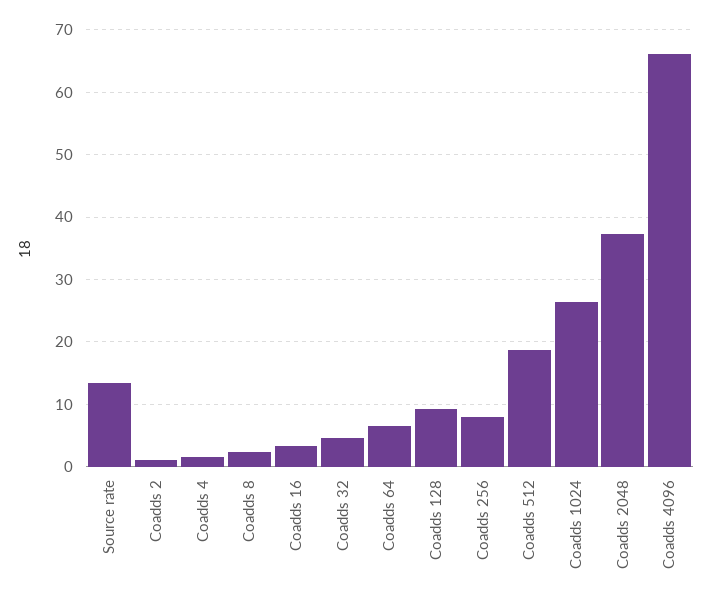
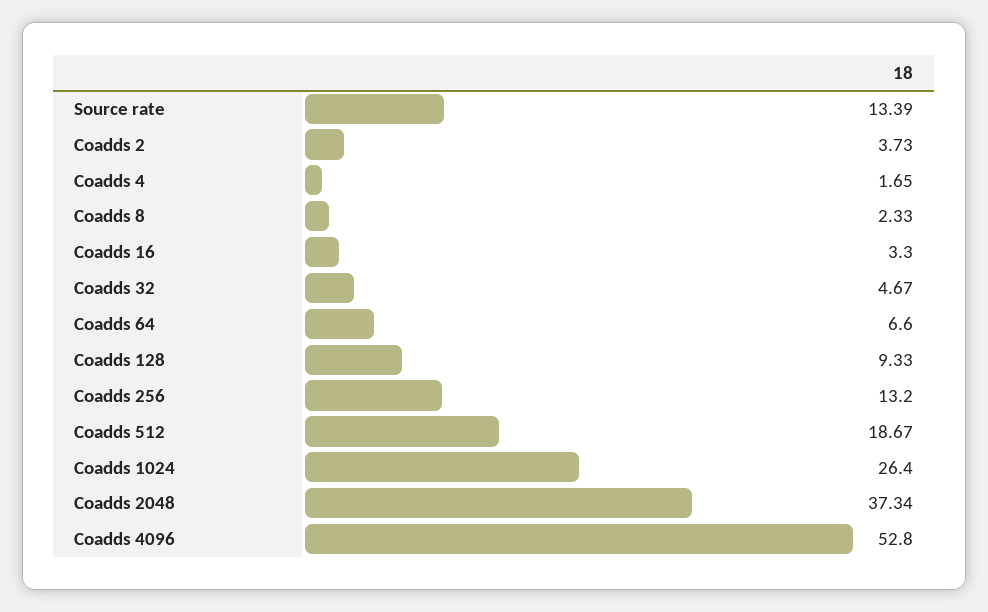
Coadds 2: 1 -> 3.73
Coadds 256: 8 -> 13.2
Coadds 4096: 66 -> 52.8

